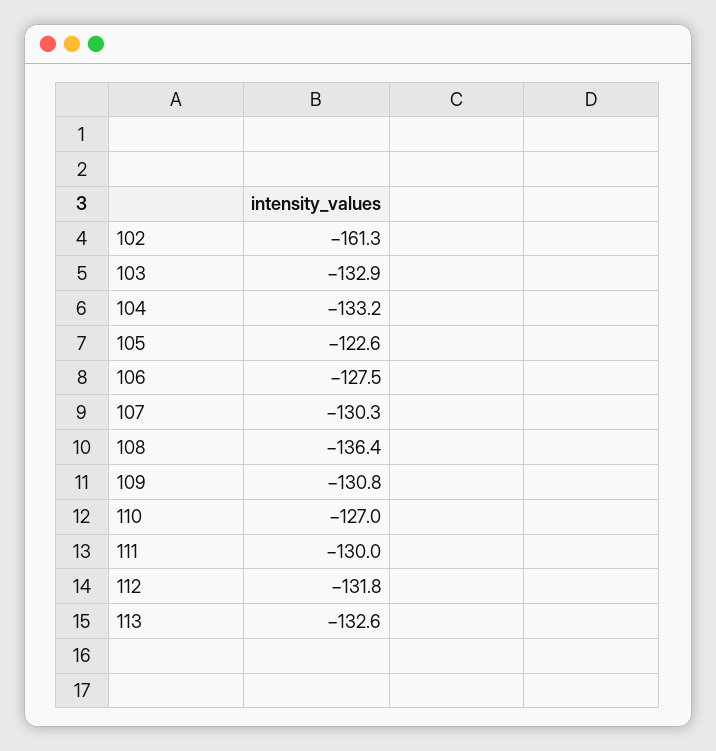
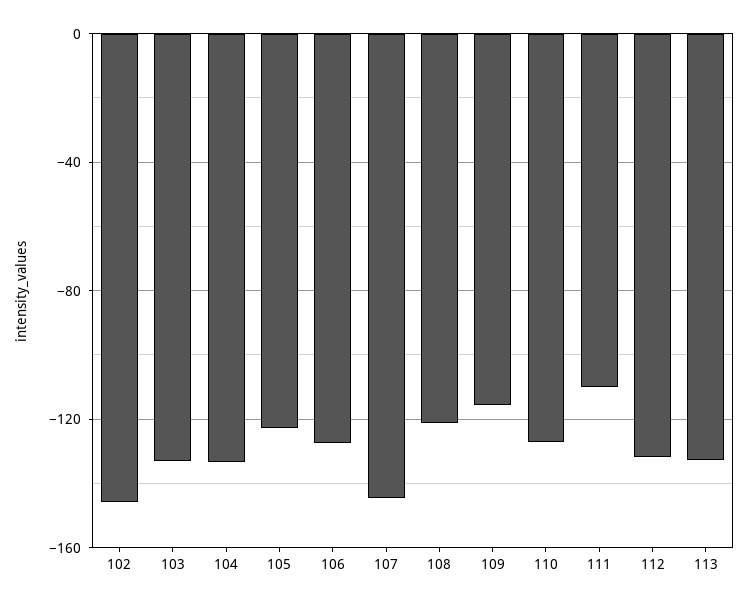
102: -161.3 -> -145
107: -130.3 -> -145
108: -136.4 -> -120
109: -130.8 -> -115
111: -130 -> -110

